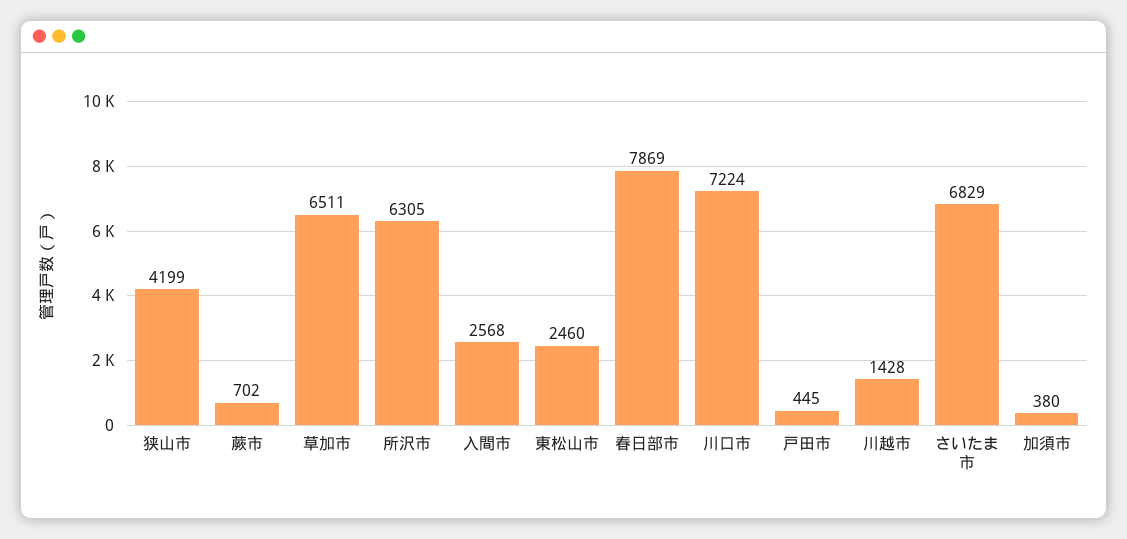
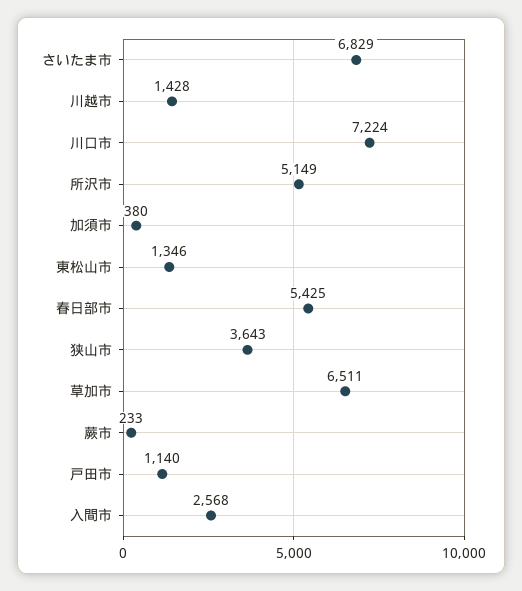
狭山市: 4199 -> 3643
蕨市: 702 -> 233
所沢市: 6305 -> 5149
東松山市: 2460 -> 1346
春日部市: 7869 -> 5425
戸田市: 445 -> 1140

